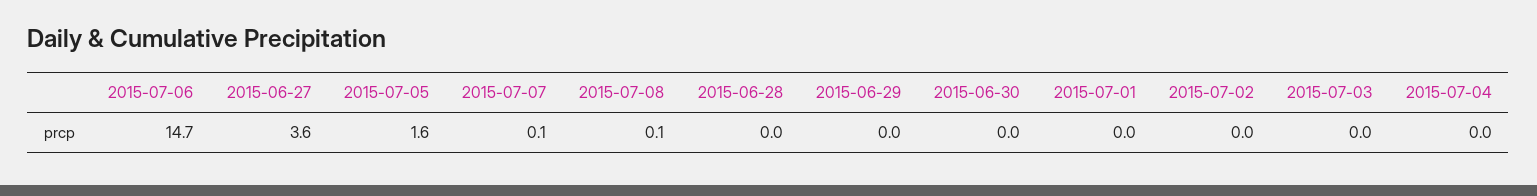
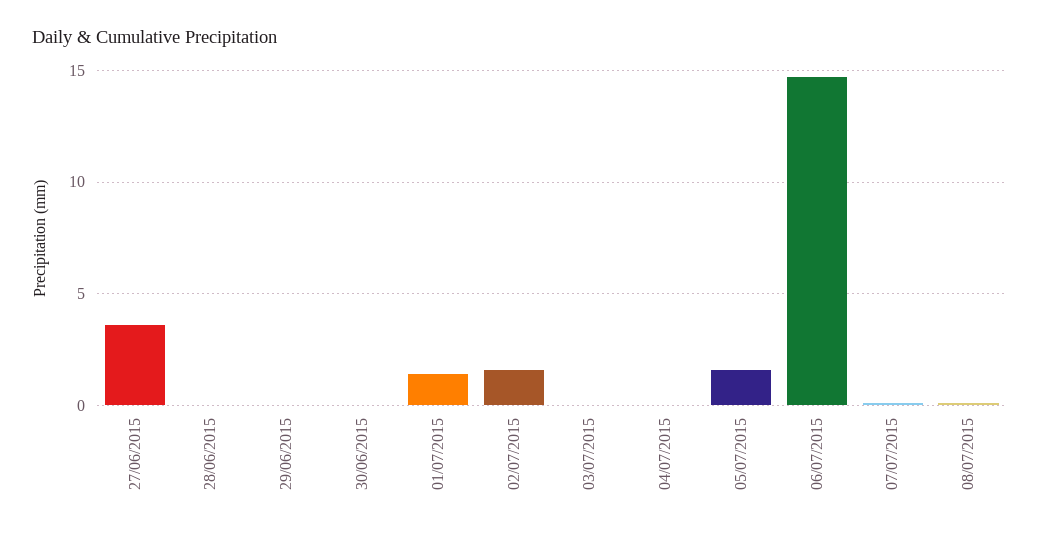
2015-07-01: 0 -> 1.5
2015-07-02: 0 -> 1.5

